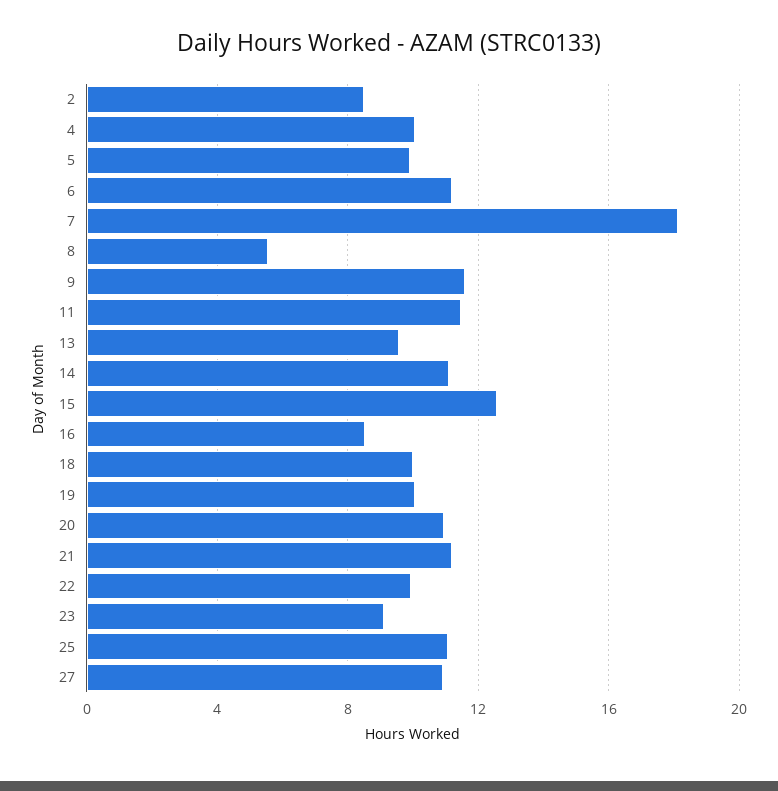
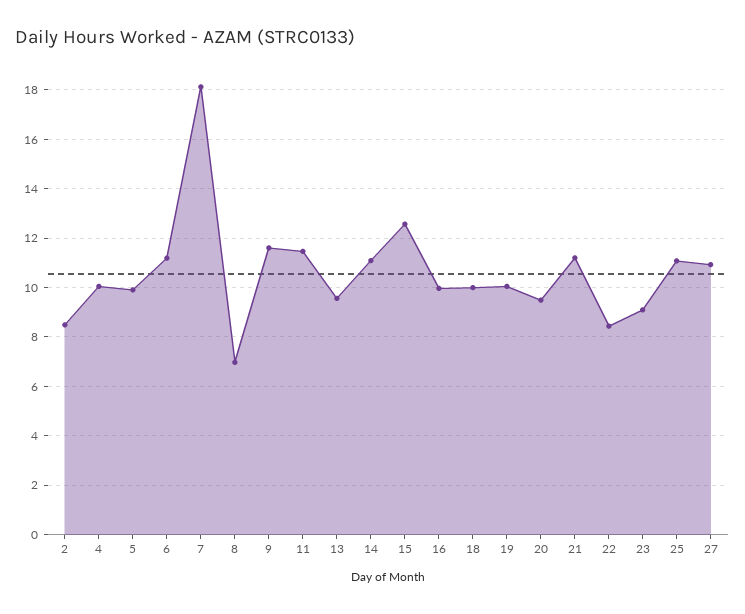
8: 5.5 -> 7
16: 8.5 -> 10
20: 11 -> 9.5
22: 10 -> 8.5

